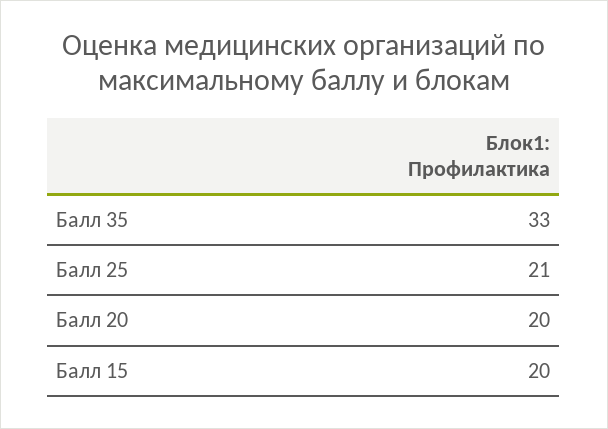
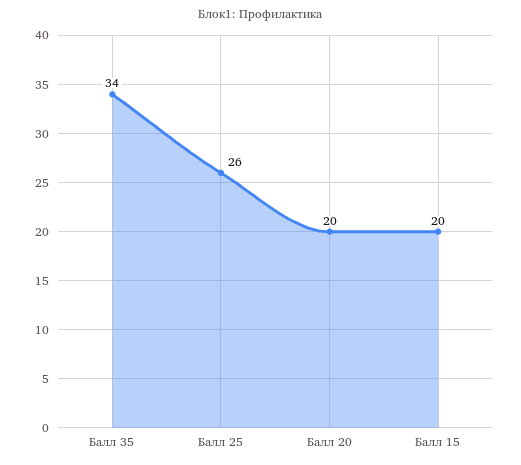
Балл 35: 33 -> 34
Балл 25: 21 -> 26

